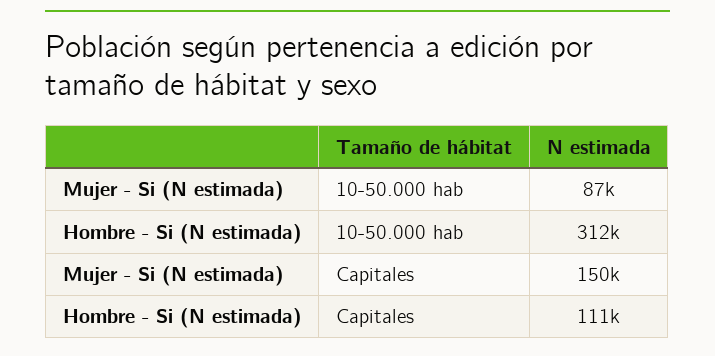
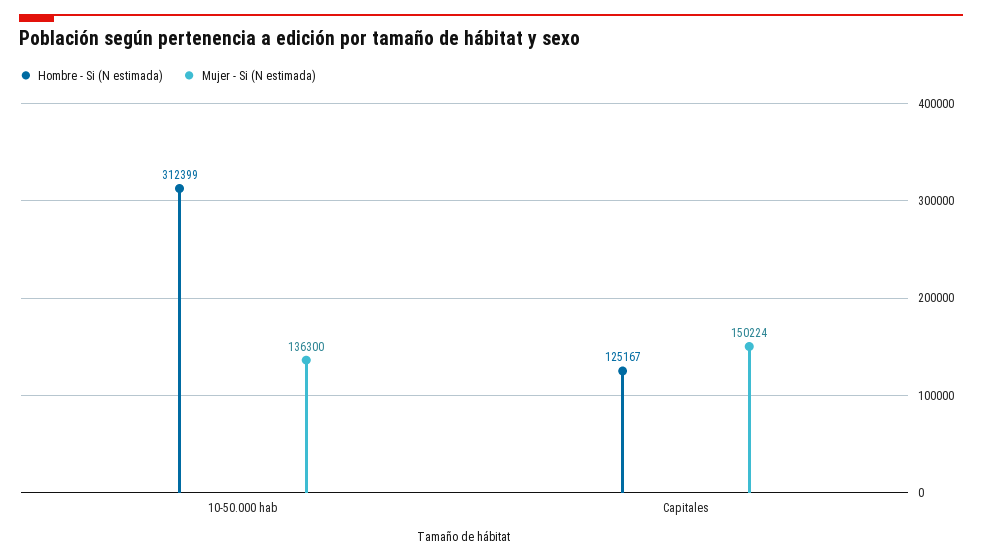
Mujer - Si (N estimada), 10-50.000 hab: 87000 -> 136300
Hombre - Si (N estimada), Capitales: 111000 -> 125167

